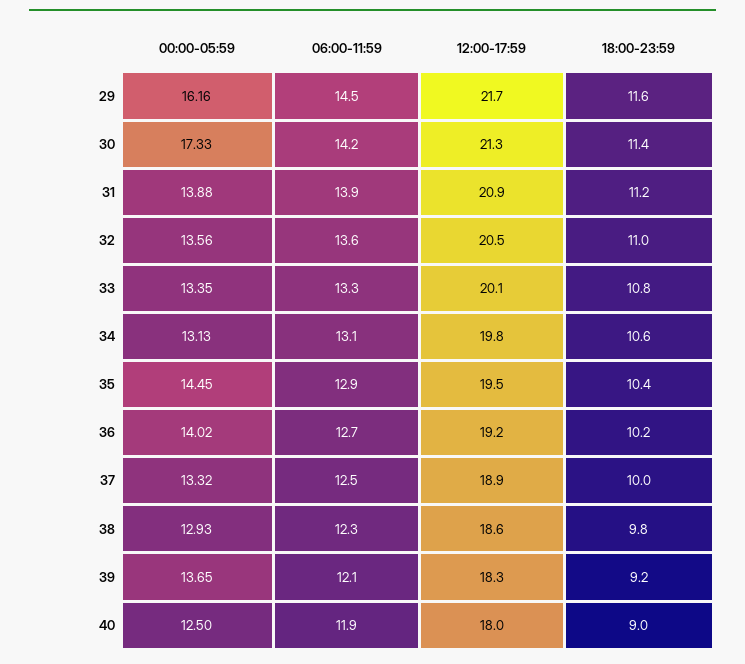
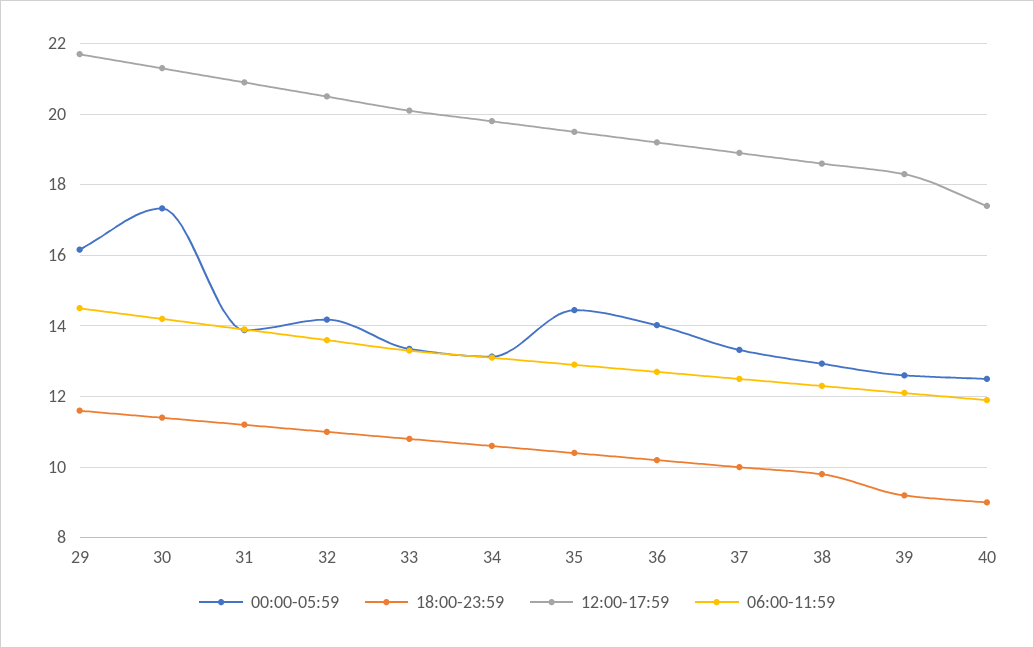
00:00-05:59, 32: 13.56 -> 14.2
00:00-05:59, 39: 13.65 -> 12.6
12:00-17:59, 40: 18 -> 17.4

